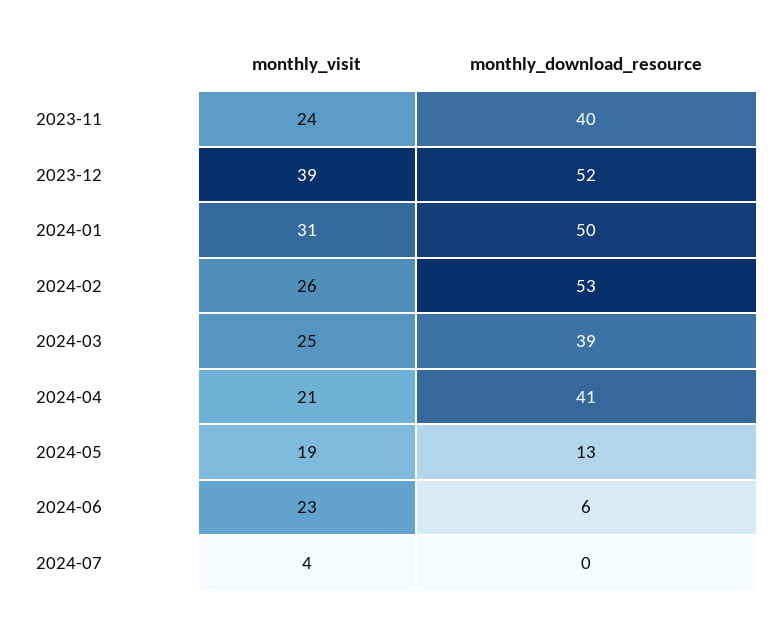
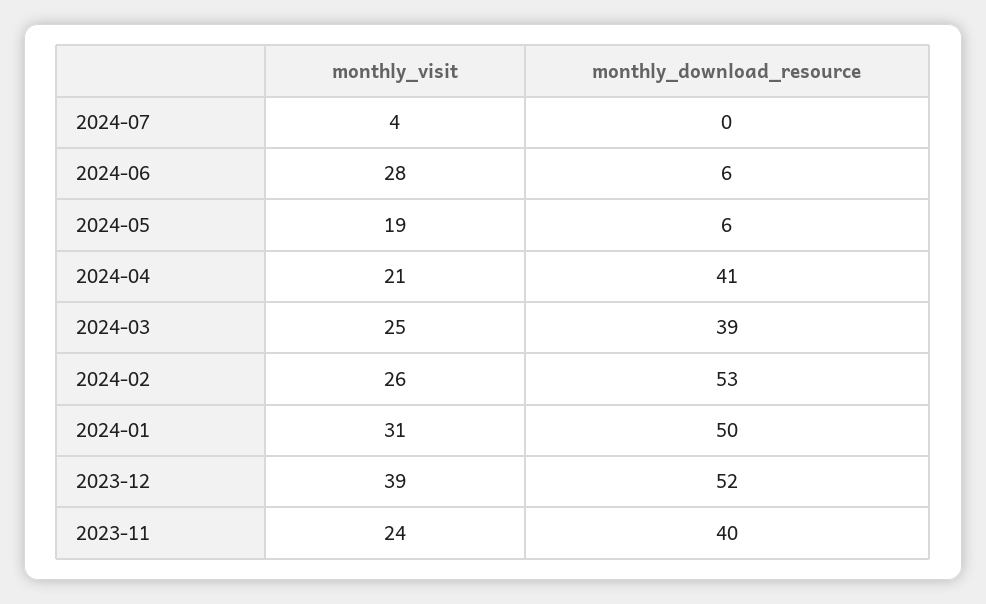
monthly_download_resource, 2024-05: 13 -> 6
monthly_visit, 2024-06: 23 -> 28

